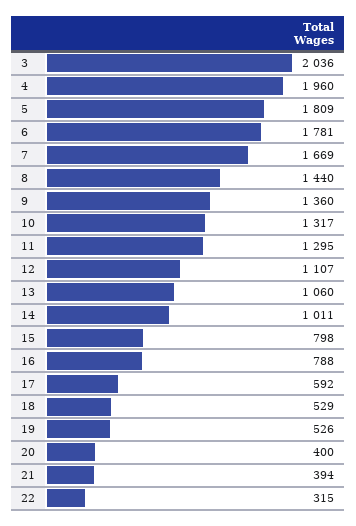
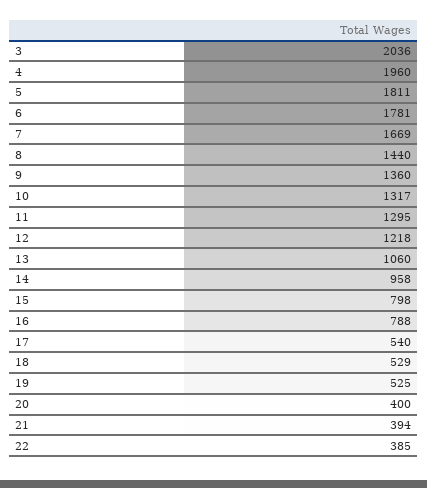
5: 1809 -> 1811
12: 1107 -> 1218
14: 1011 -> 958
17: 592 -> 540
19: 526 -> 525
22: 315 -> 385

